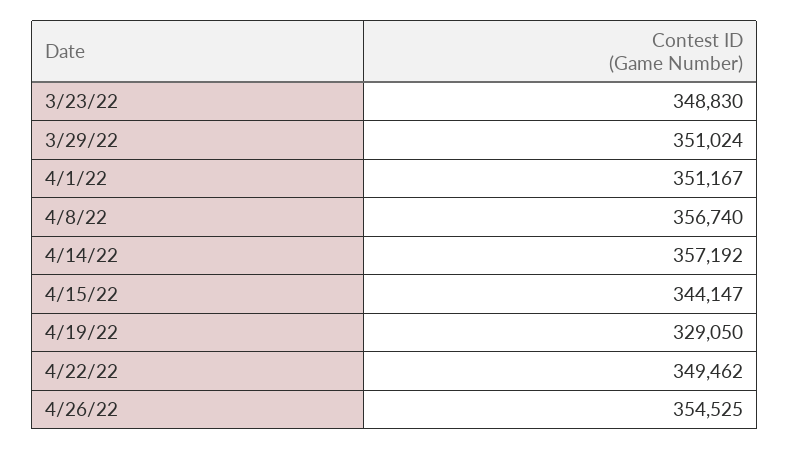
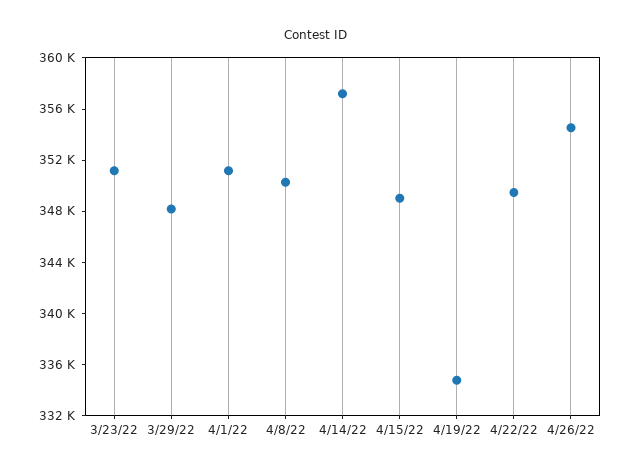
3/23/22: 348830 -> 351000
3/29/22: 351024 -> 348000
4/8/22: 356740 -> 350000
4/15/22: 344147 -> 349000
4/19/22: 329050 -> 335000

